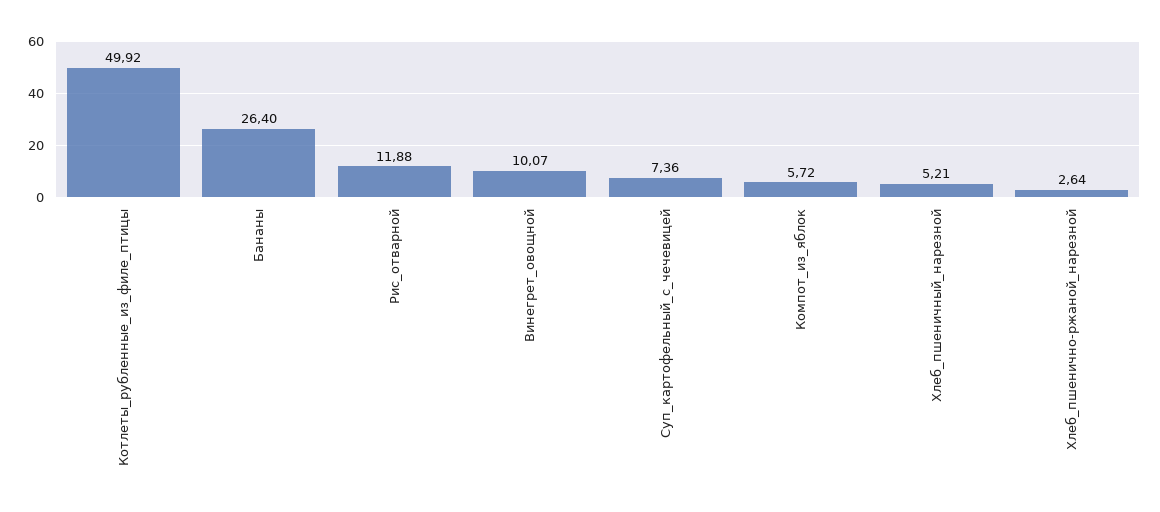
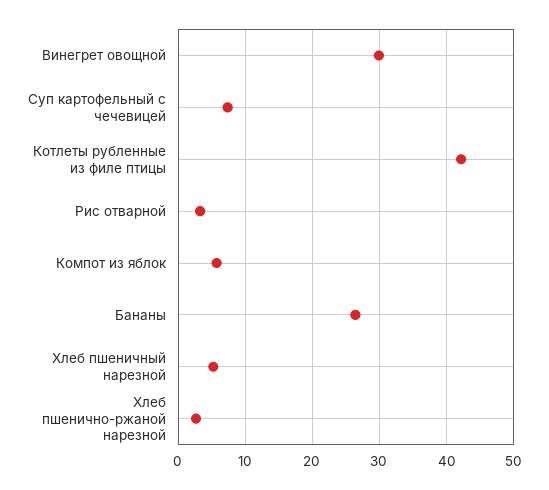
Котлеты_рубленные_из_филе_птицы: 49.92 -> 42
Рис_отварной: 11.88 -> 3
Винегрет_овощной: 10.07 -> 30

